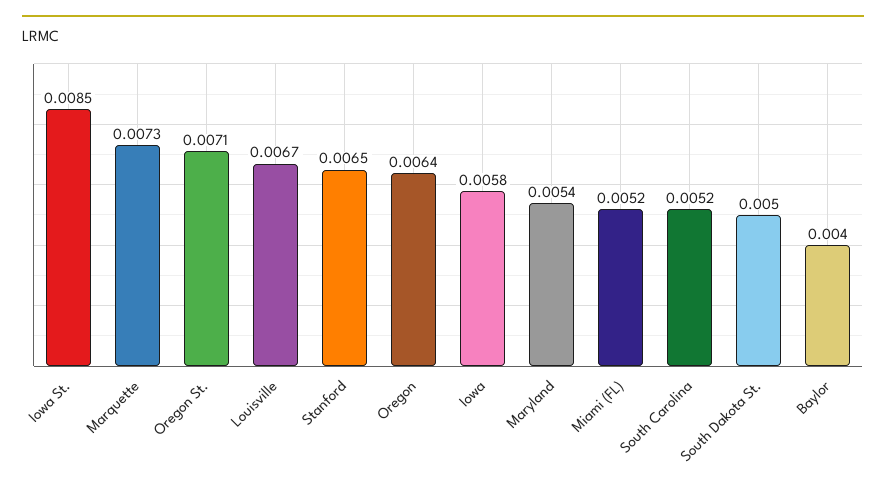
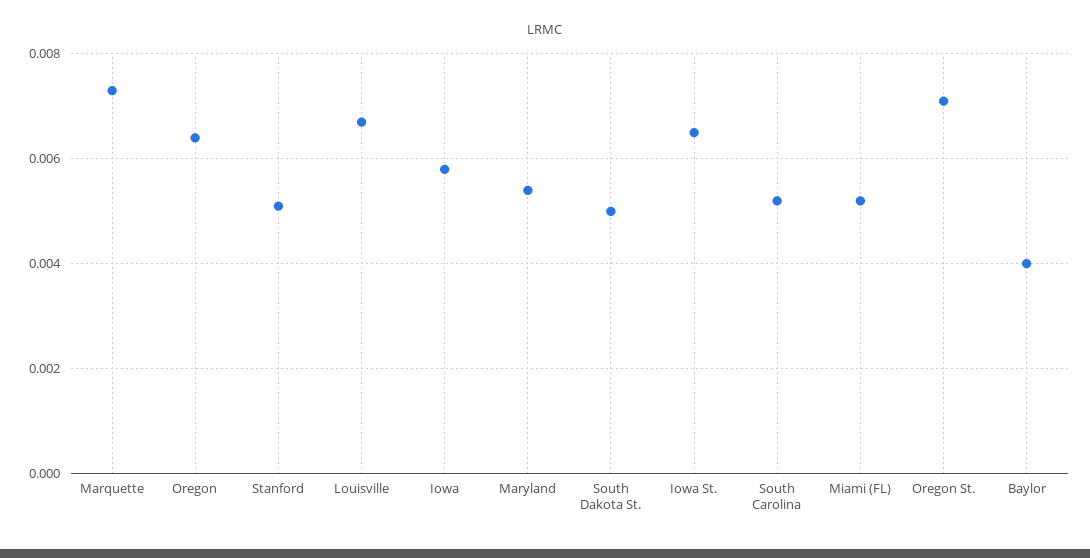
Iowa St.: 0.0085 -> 0.0065
Stanford: 0.0065 -> 0.005

